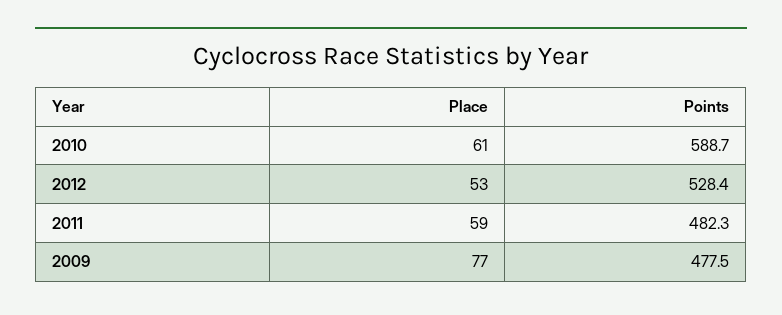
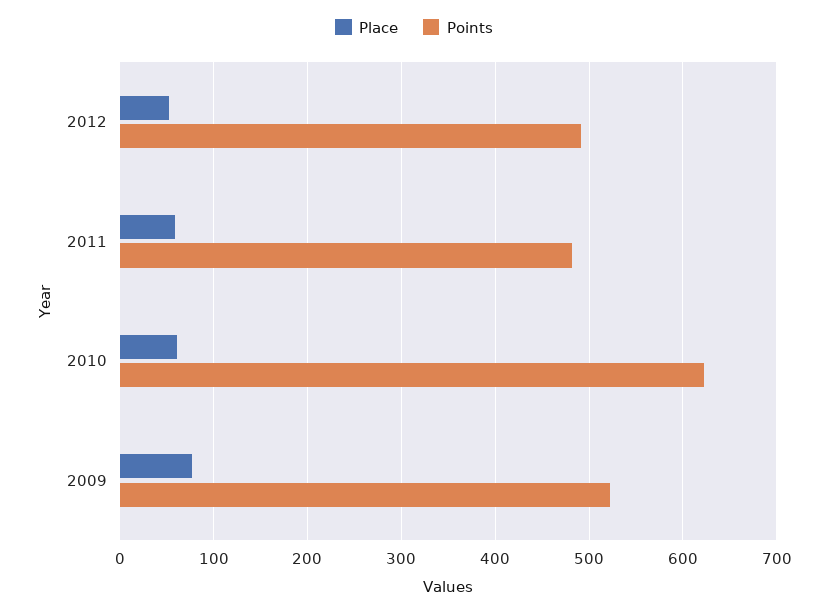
Points, 2010: 588.7 -> 620
Points, 2012: 528.4 -> 490
Points, 2009: 477.5 -> 520

